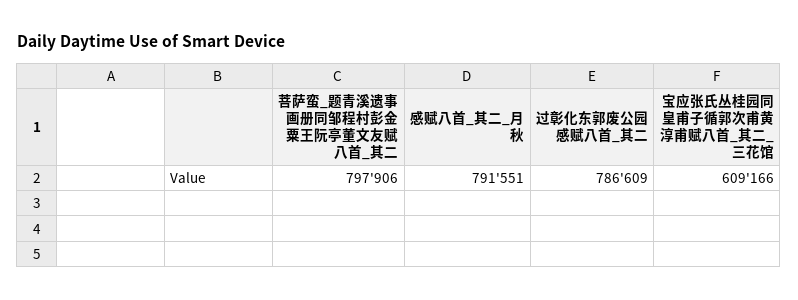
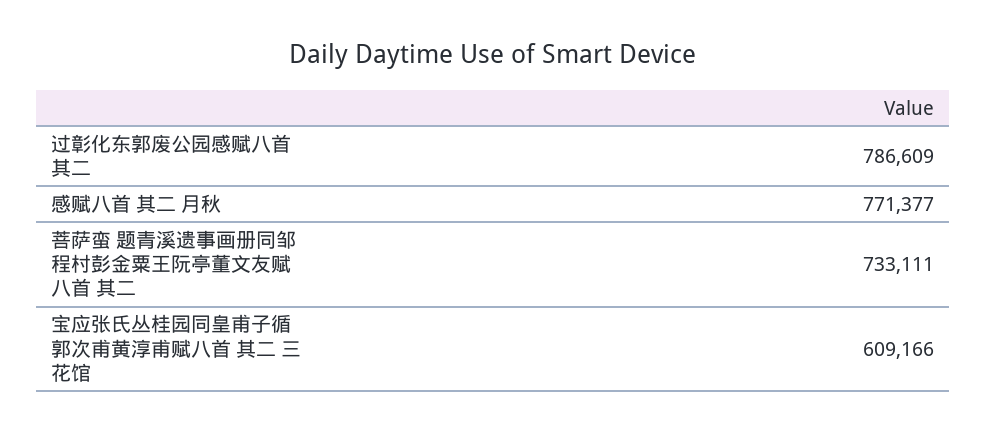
菩萨蛮_题青溪遗事画册同邹程村彭金粟王阮亭董文友赋八首_其二: 797906 -> 733111
感赋八首_其二_月秋: 791551 -> 771377

